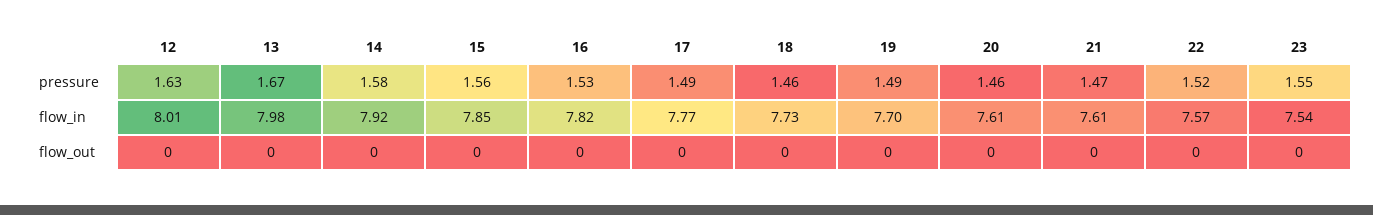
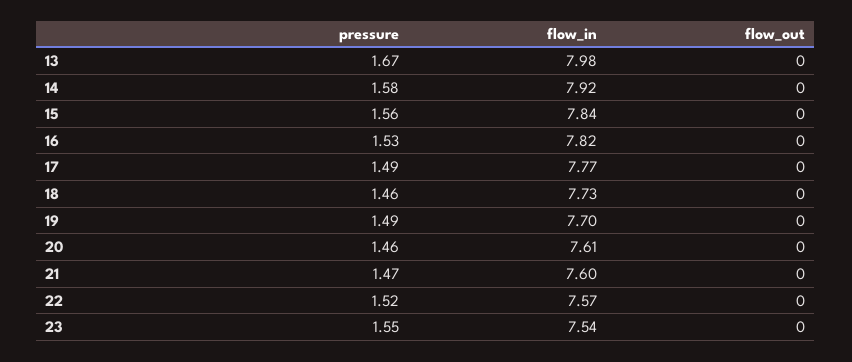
12, pressure: 1.63 -> none
12, flow_in: 8.01 -> none
15, flow_in: 7.85 -> 7.84
21, flow_in: 7.61 -> 7.6
12, flow_out: 0 -> none

